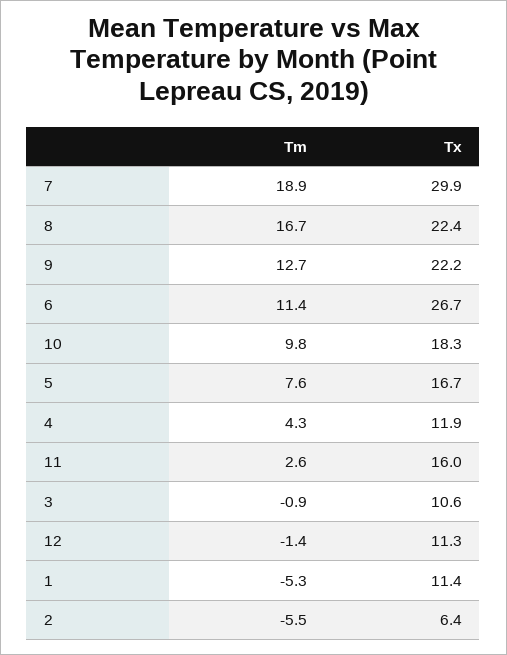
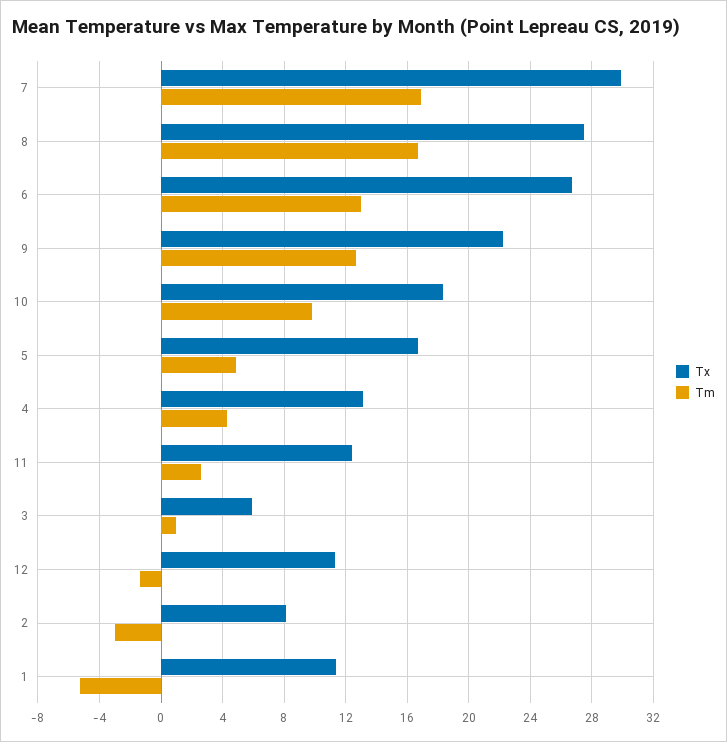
Tm, 7: 18.9 -> 17
Tx, 8: 22.4 -> 27.5
Tm, 6: 11.4 -> 13
Tm, 5: 7.6 -> 5
Tx, 4: 11.9 -> 13
Tx, 11: 16 -> 12.5
Tm, 3: -0.9 -> 1
Tx, 3: 10.6 -> 6
Tm, 2: -5.5 -> -3
Tx, 2: 6.4 -> 8

